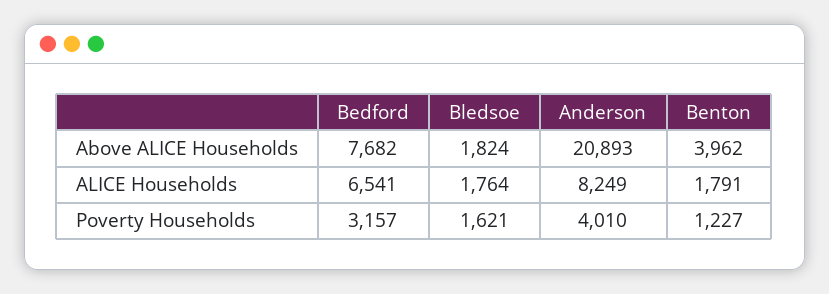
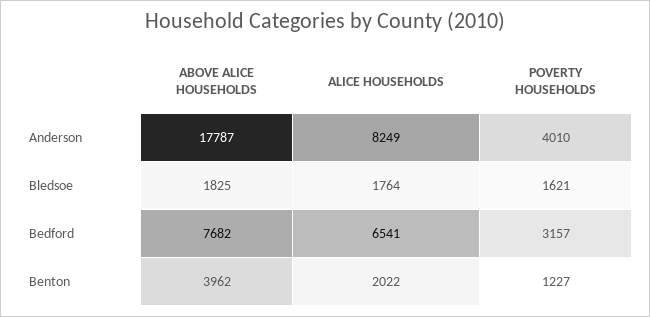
Bledsoe, Above ALICE Households: 1824 -> 1825
Anderson, Above ALICE Households: 20893 -> 17787
Benton, ALICE Households: 1791 -> 2022

